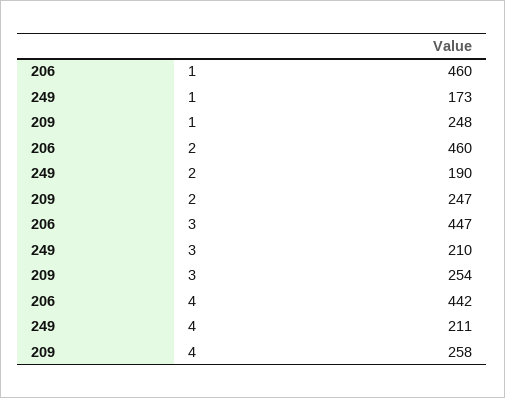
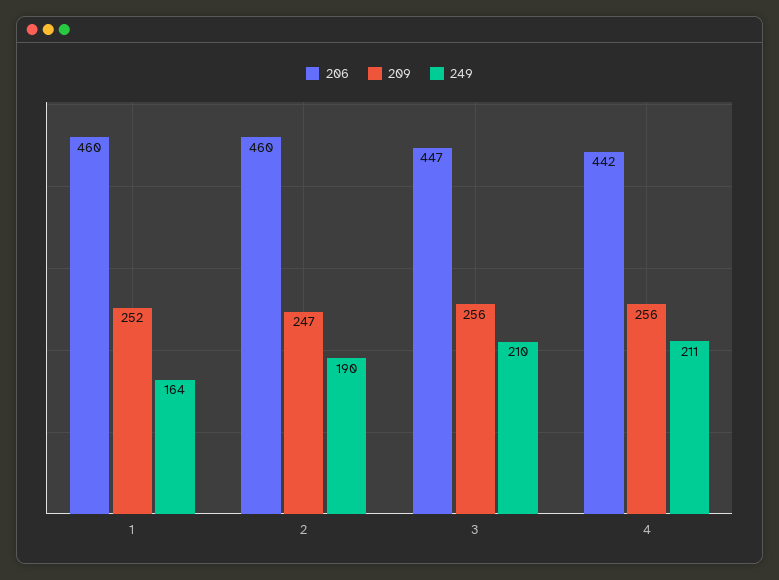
249, 1: 173 -> 164
209, 1: 248 -> 252
209, 3: 254 -> 256
209, 4: 258 -> 256

